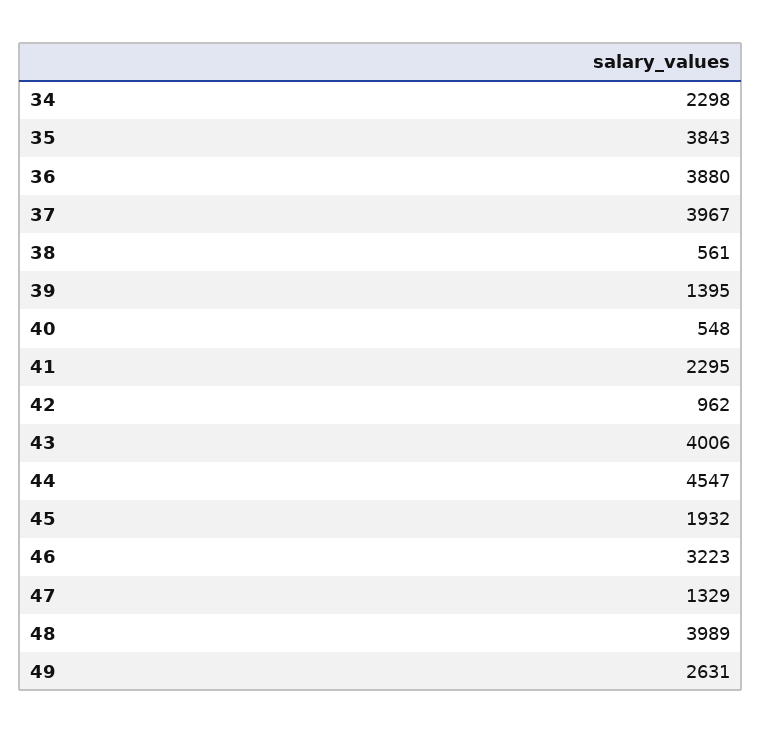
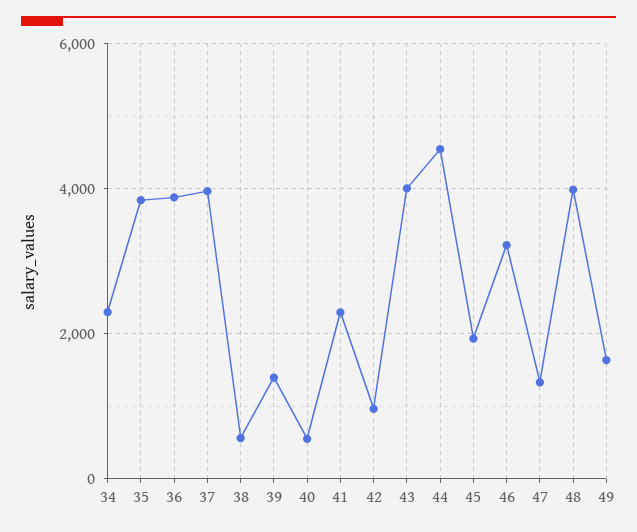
49: 2631 -> 1600

